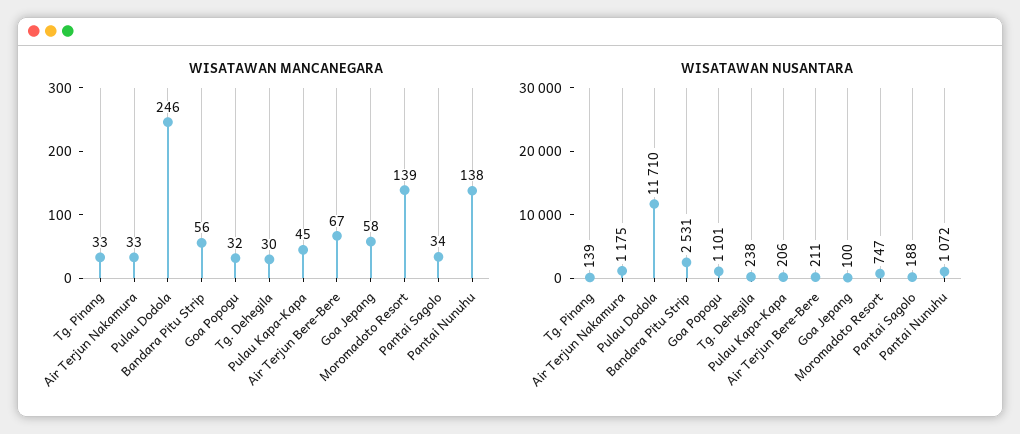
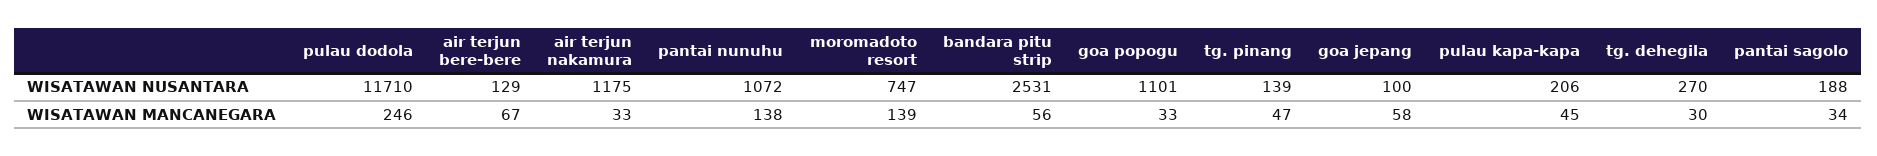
WISATAWAN MANCANEGARA, Tg. Pinang: 33 -> 47
WISATAWAN MANCANEGARA, Goa Popogu: 32 -> 33
WISATAWAN NUSANTARA, Tg. Dehegila: 238 -> 270
WISATAWAN NUSANTARA, Air Terjun Bere-Bere: 211 -> 129

